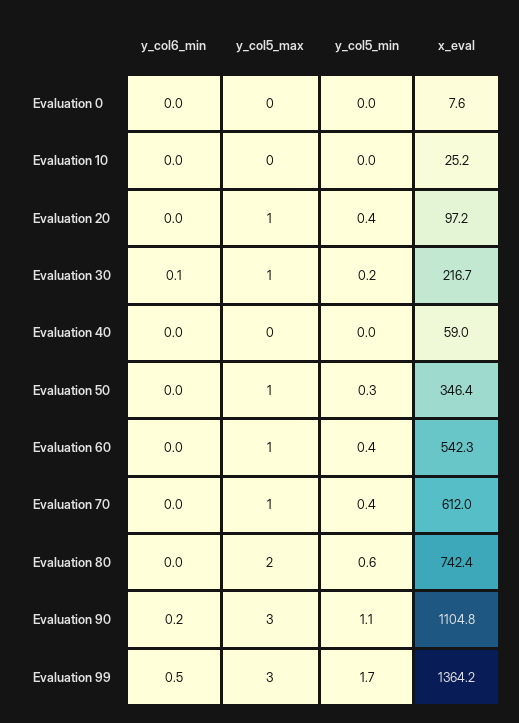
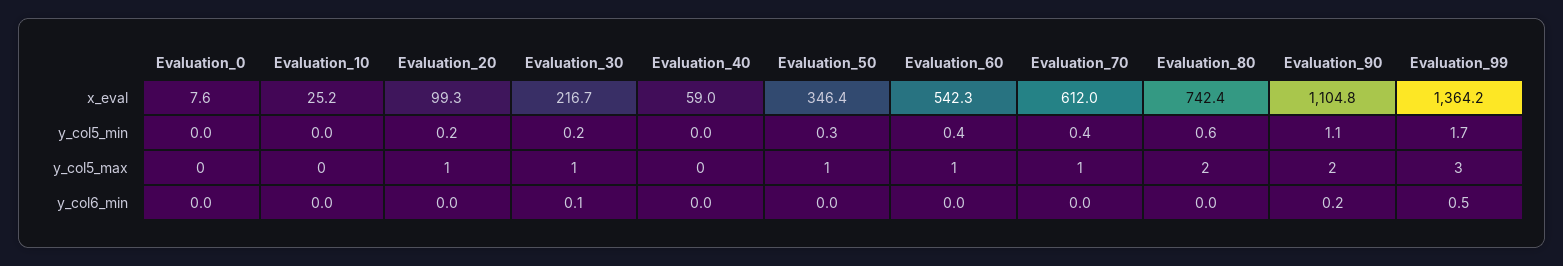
y_col5_min, Evaluation 20: 0.4 -> 0.2
x_eval, Evaluation 20: 97.2 -> 99.3
y_col5_max, Evaluation 90: 3 -> 2

